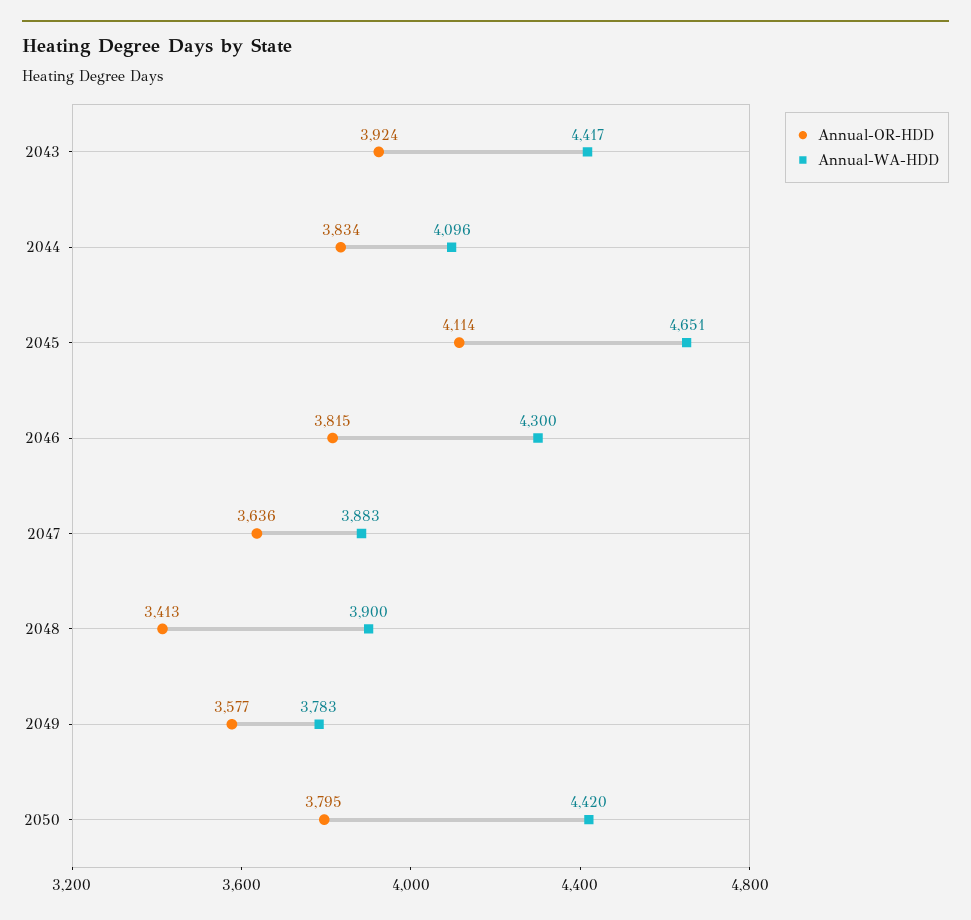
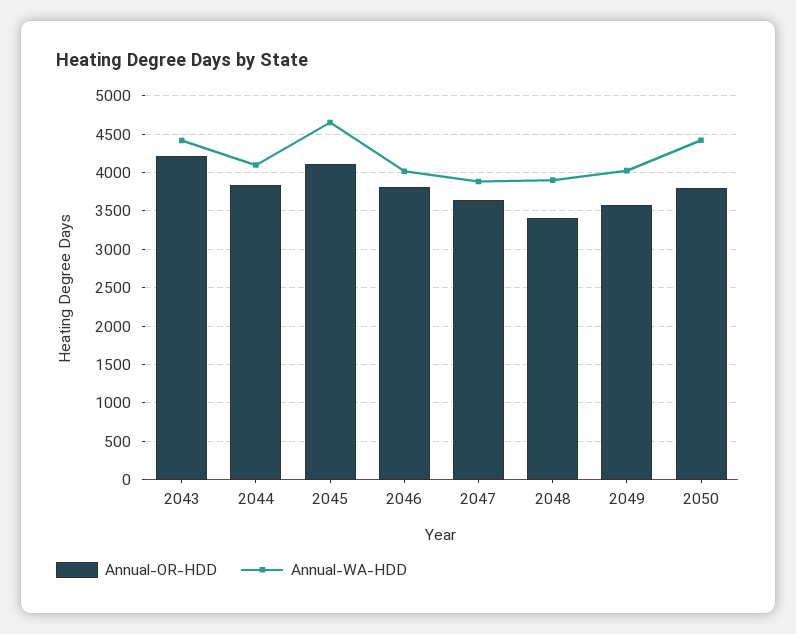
Annual-OR-HDD, 2043: 3924 -> 4200
Annual-WA-HDD, 2046: 4300 -> 4000
Annual-WA-HDD, 2049: 3783 -> 4000

